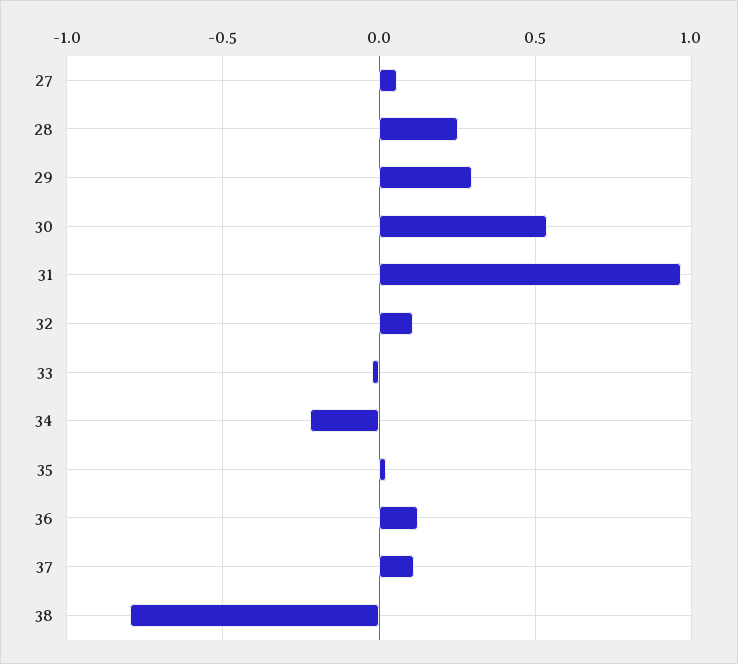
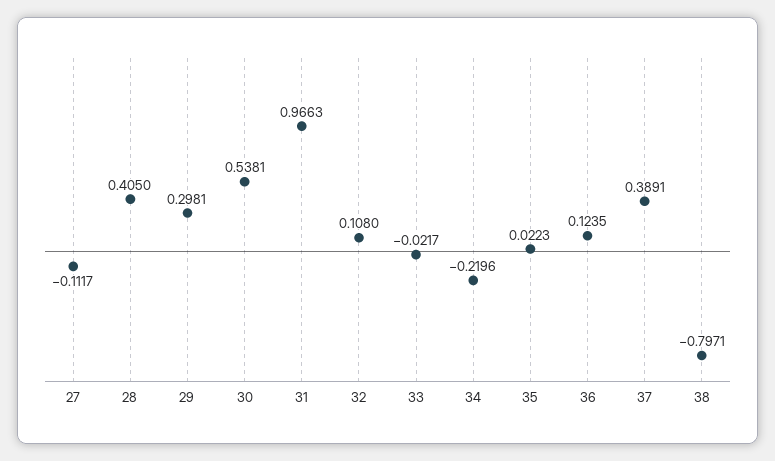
27: 0.05 -> -0.1117
28: 0.25 -> 0.405
37: 0.1 -> 0.3891

